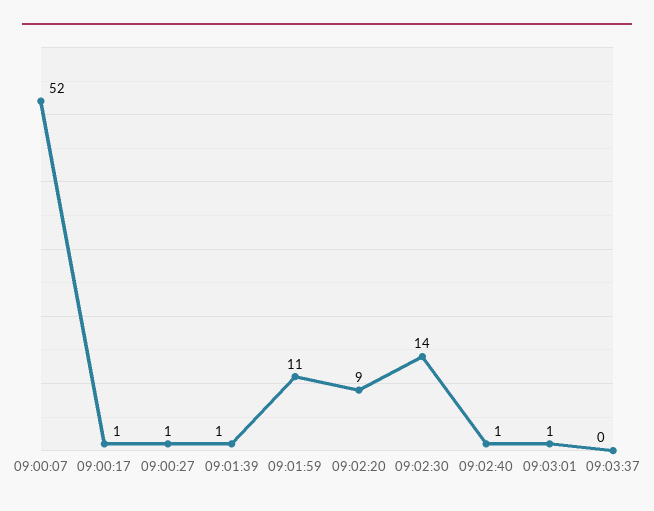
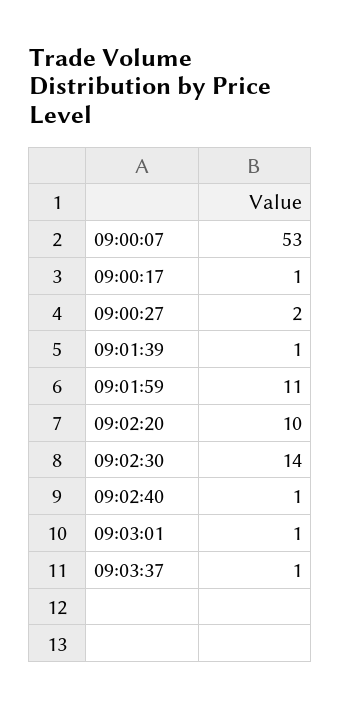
09:00:07: 52 -> 53
09:00:27: 1 -> 2
09:02:20: 9 -> 10
09:03:37: 0 -> 1

